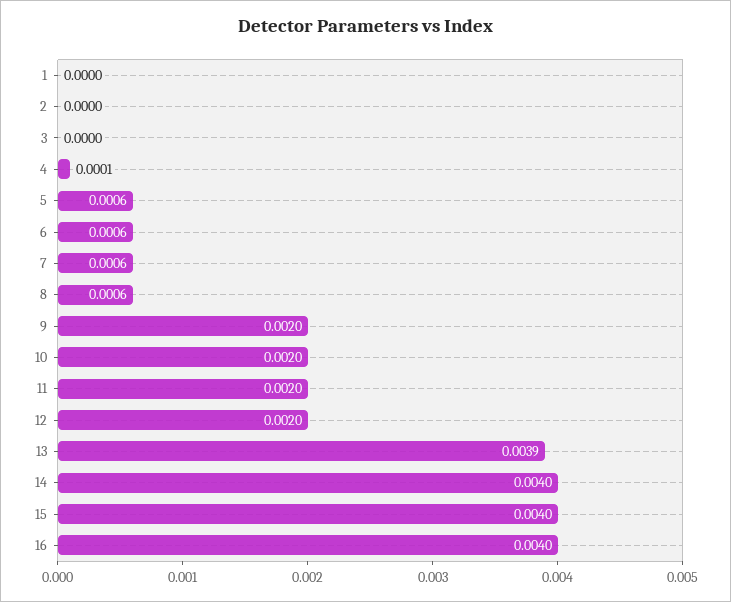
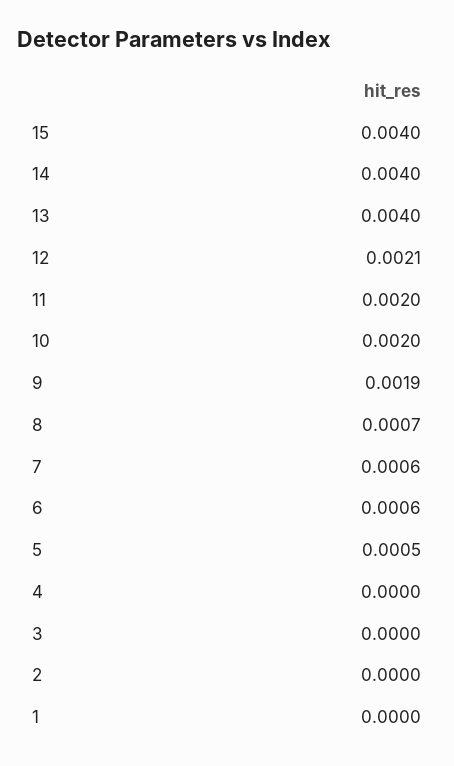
4: 0.0001 -> 0
5: 0.0006 -> 0.0005
8: 0.0006 -> 0.0007
9: 0.002 -> 0.0019
12: 0.002 -> 0.0021
13: 0.0039 -> 0.004
16: 0.004 -> none

